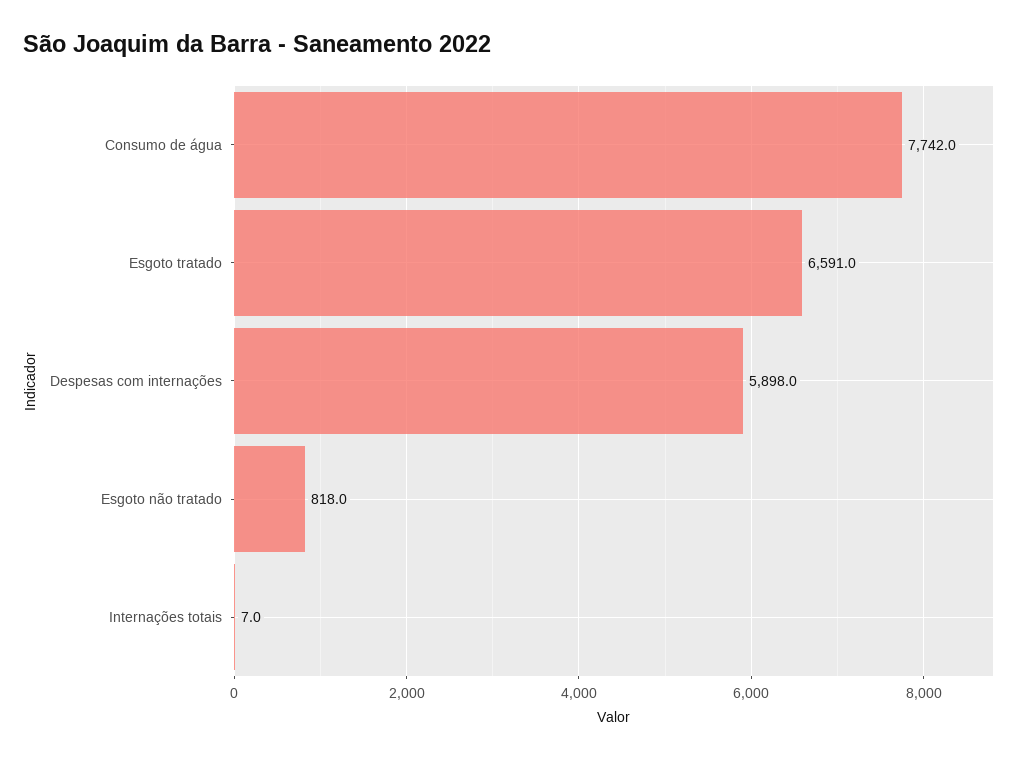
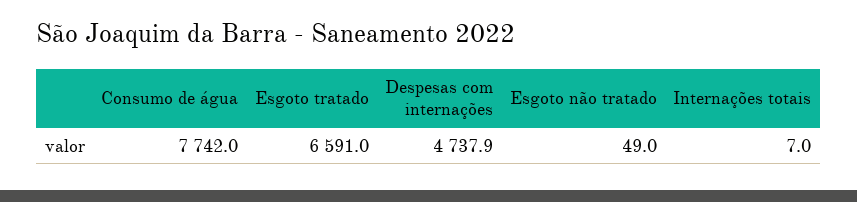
Despesas com internações: 5898 -> 4737.9
Esgoto não tratado: 818 -> 49

